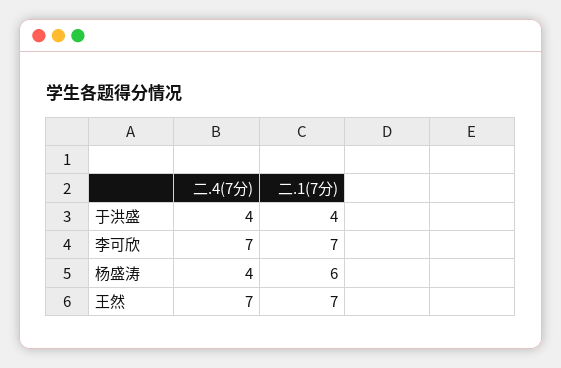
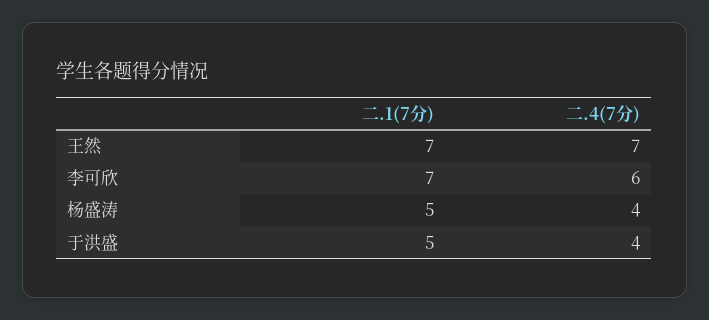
二.1(7分), 于洪盛: 4 -> 5
二.4(7分), 李可欣: 7 -> 6
二.1(7分), 杨盛涛: 6 -> 5

